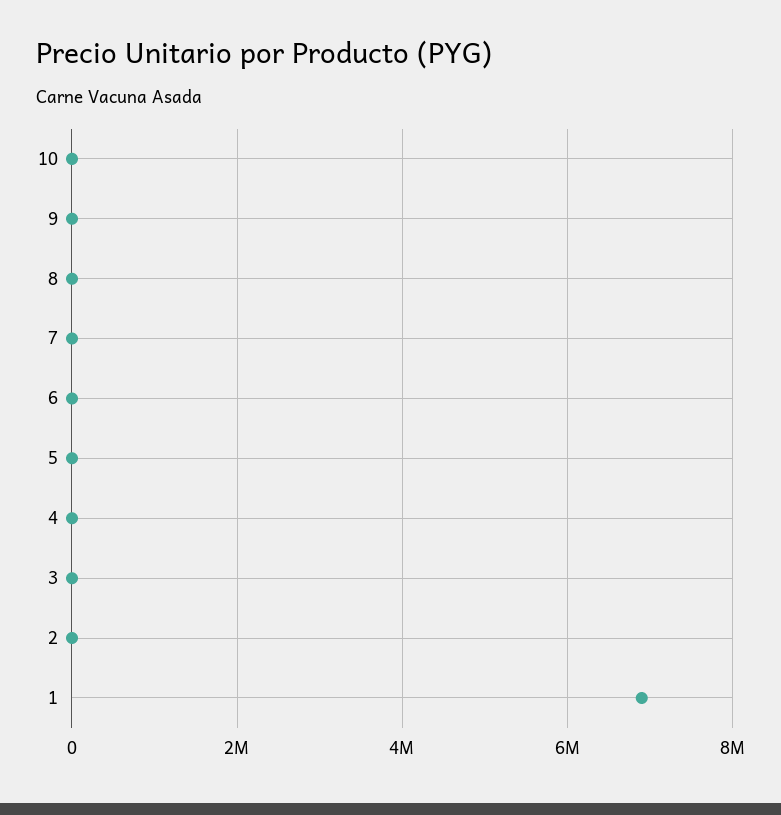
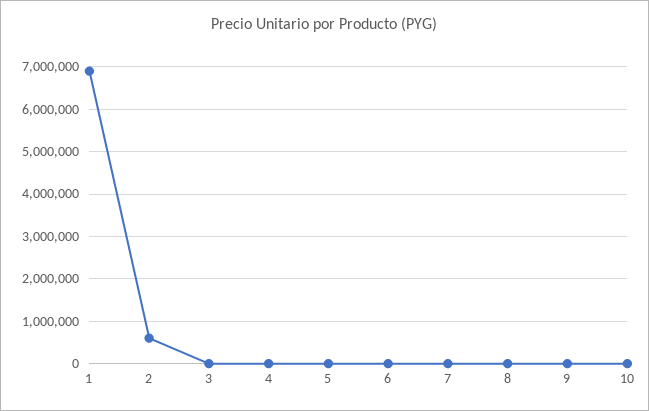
2: 0 -> 600000

